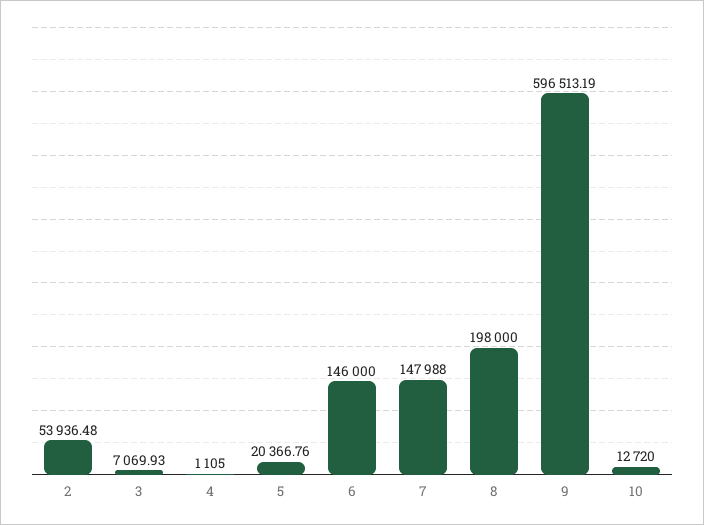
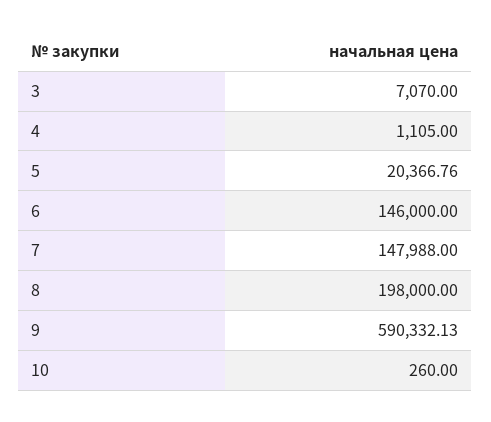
2: 53936.48 -> none
3: 7069.93 -> 7070
9: 596513.19 -> 590332.13
10: 12720 -> 260

